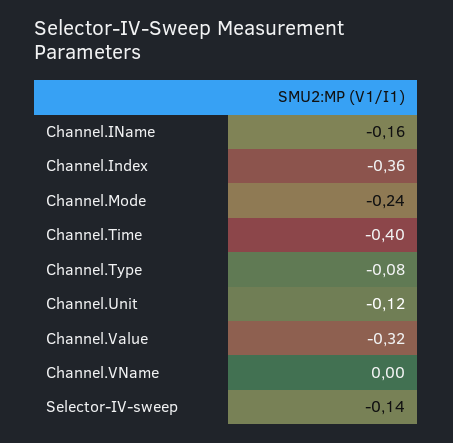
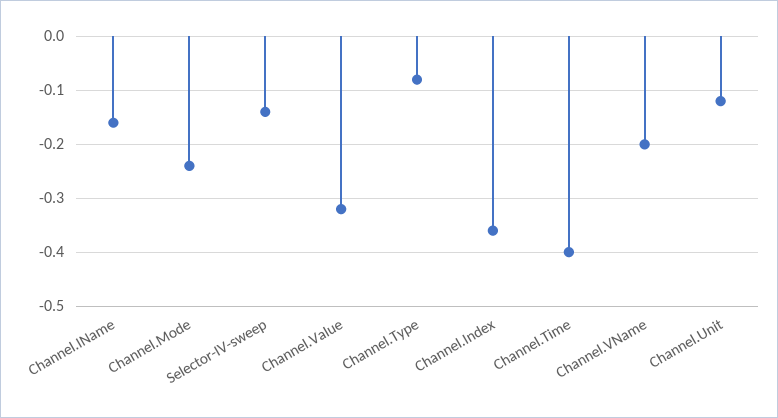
Channel.VName: 0 -> -0.2

